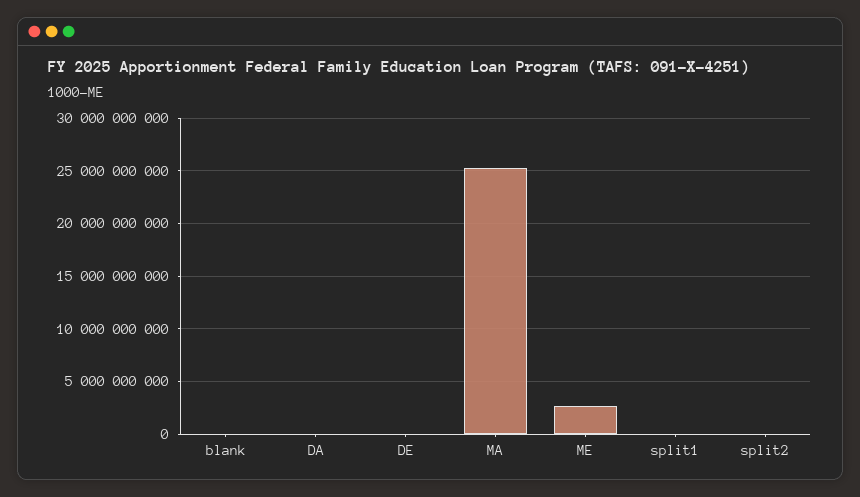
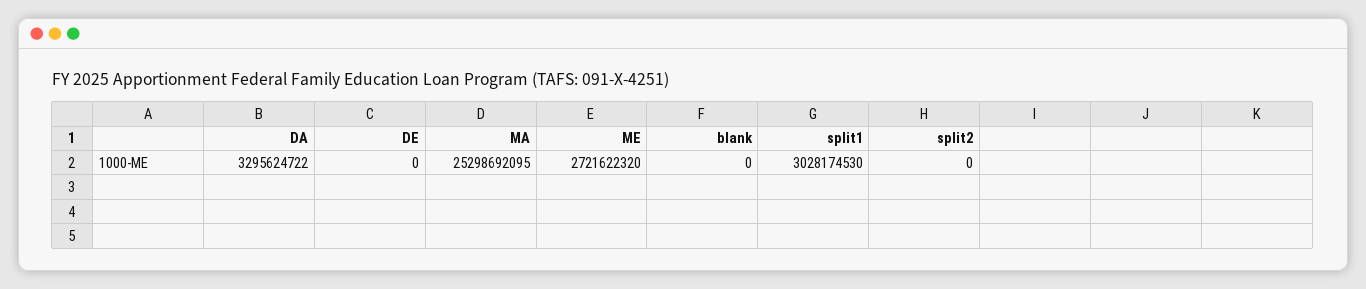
DA: 0 -> 3295624722
split1: 0 -> 3028174530

